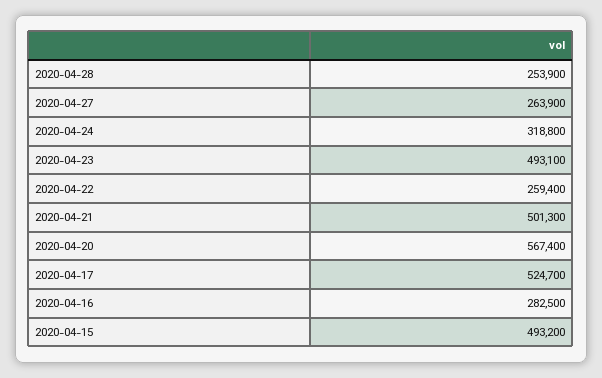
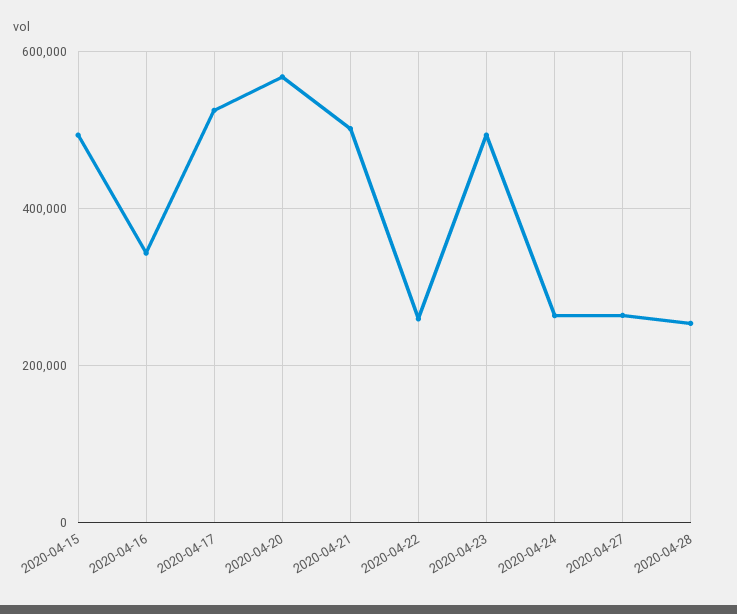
2020-04-24: 318800 -> 260000
2020-04-16: 282500 -> 340000

